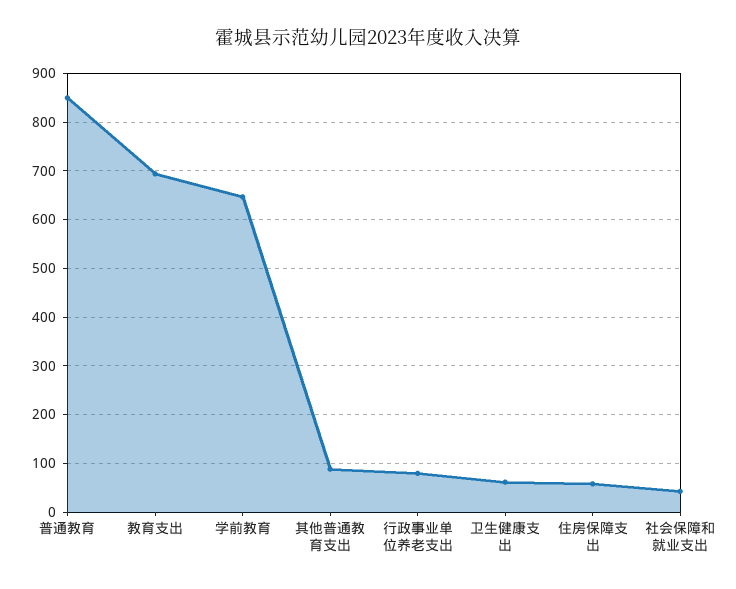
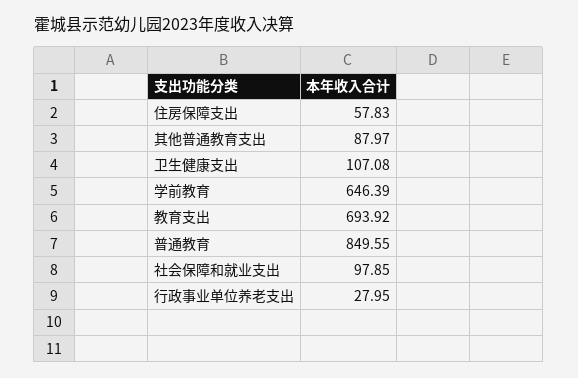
行政事业单位养老支出: 80 -> 27.95
卫生健康支出: 60 -> 107.08
社会保障和就业支出: 40 -> 97.85

